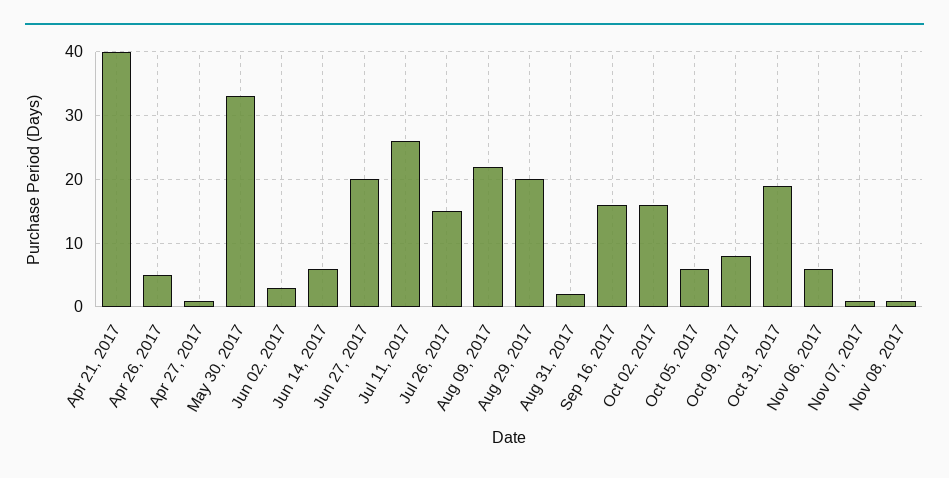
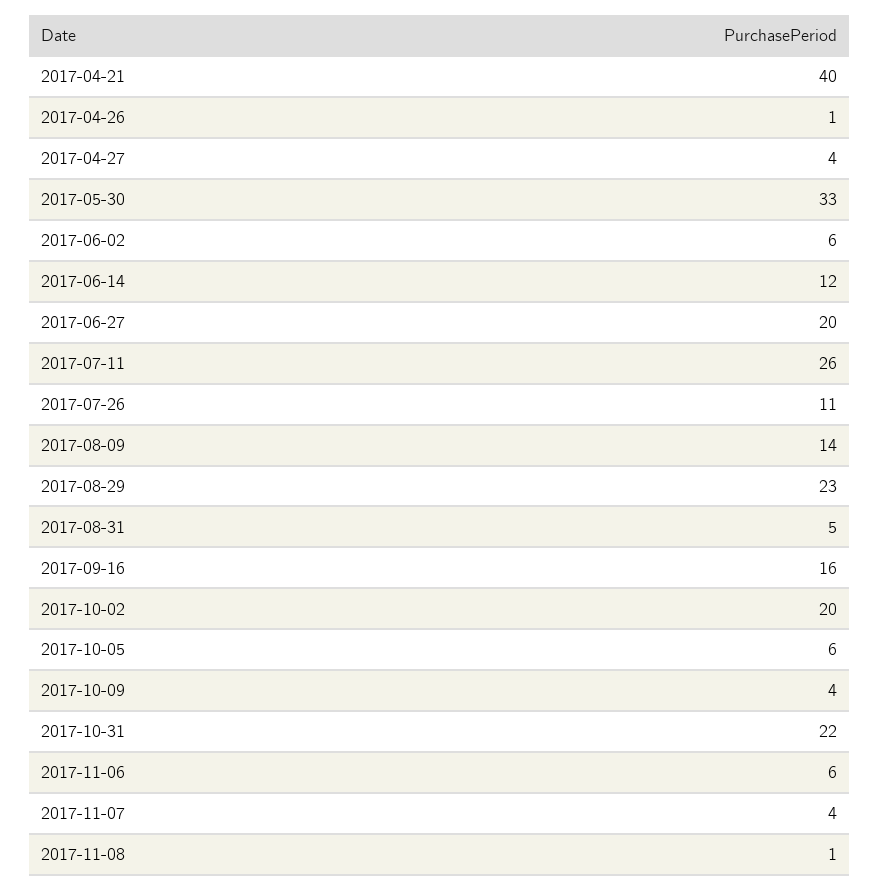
Apr 26, 2017: 5 -> 1
Apr 27, 2017: 1 -> 4
Jun 02, 2017: 3 -> 6
Jun 14, 2017: 6 -> 12
Jul 26, 2017: 15 -> 11
Aug 09, 2017: 22 -> 14
Aug 29, 2017: 20 -> 23
Aug 31, 2017: 2 -> 5
Oct 02, 2017: 16 -> 20
Oct 09, 2017: 8 -> 4
Oct 31, 2017: 19 -> 22
Nov 07, 2017: 1 -> 4

